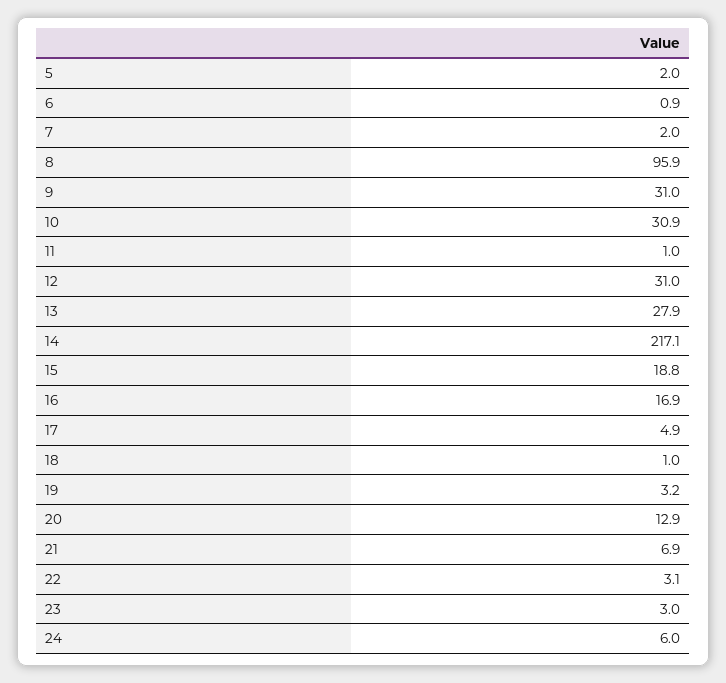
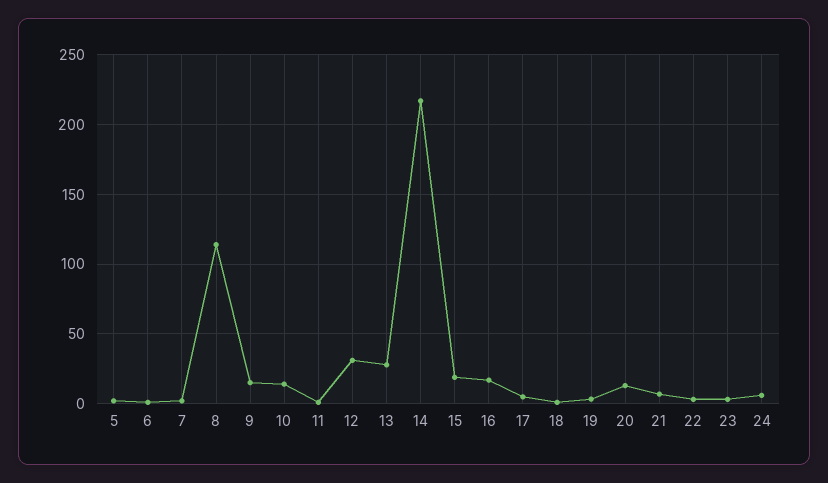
8: 95.9 -> 115
9: 31 -> 15
10: 30.9 -> 15

